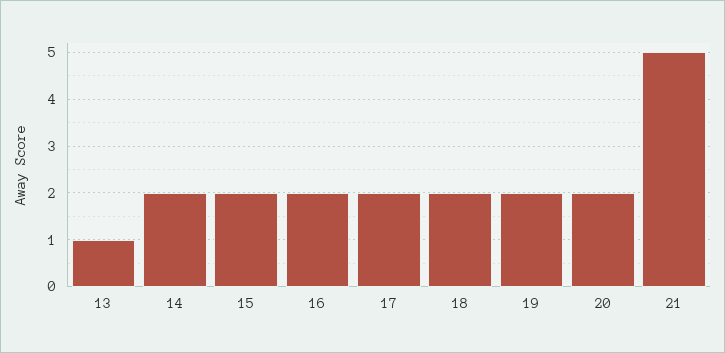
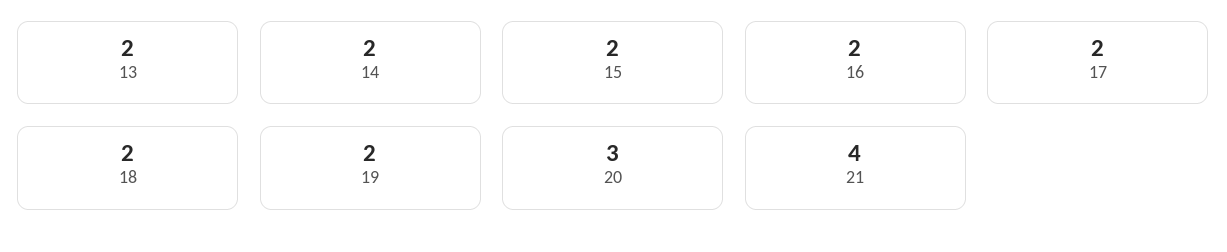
13: 1 -> 2
20: 2 -> 3
21: 5 -> 4

